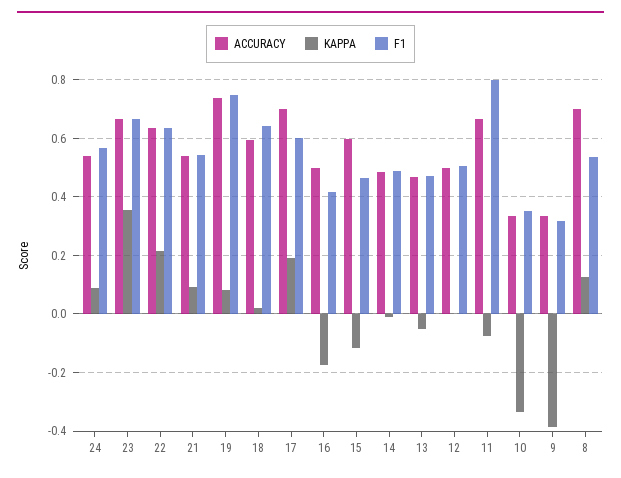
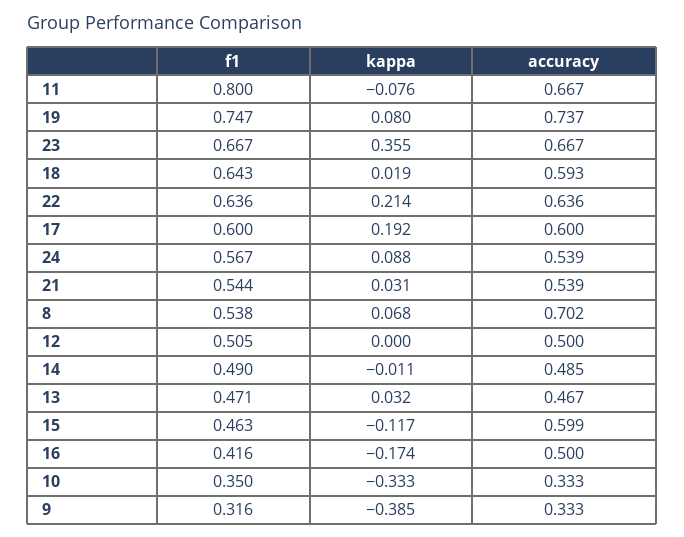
KAPPA, 21: 0.1 -> 0.031
ACCURACY, 17: 0.7 -> 0.6
KAPPA, 13: -0.05 -> 0.032
KAPPA, 8: 0.125 -> 0.068

